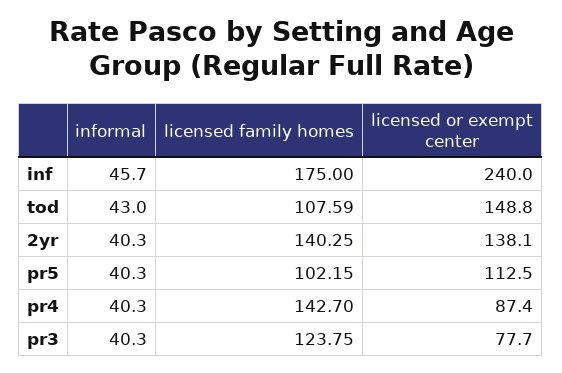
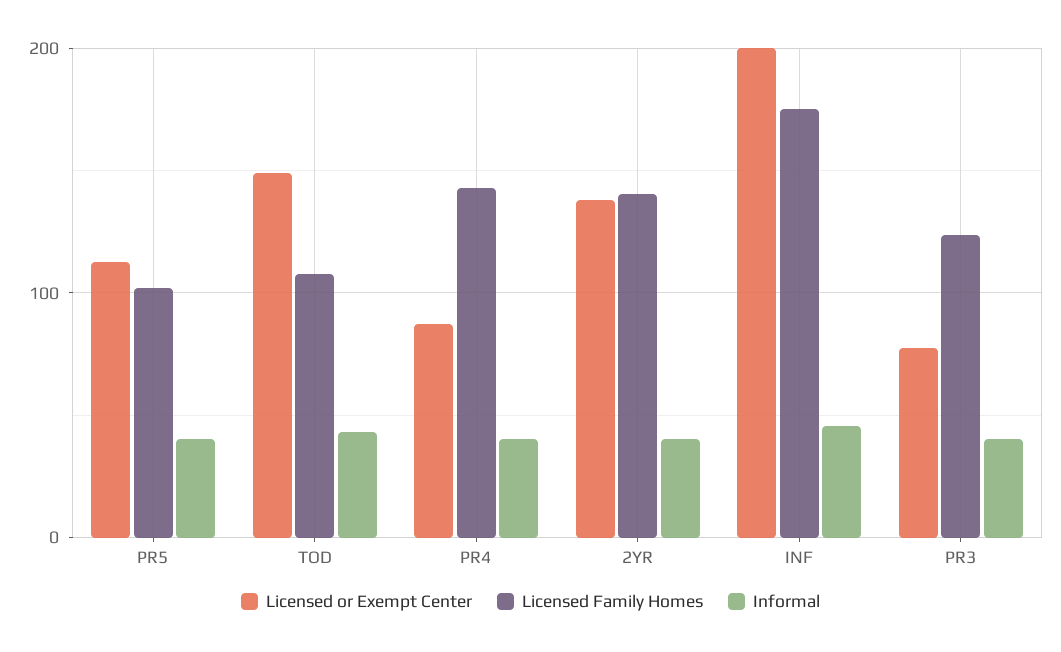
licensed or exempt center, inf: 240 -> 200

